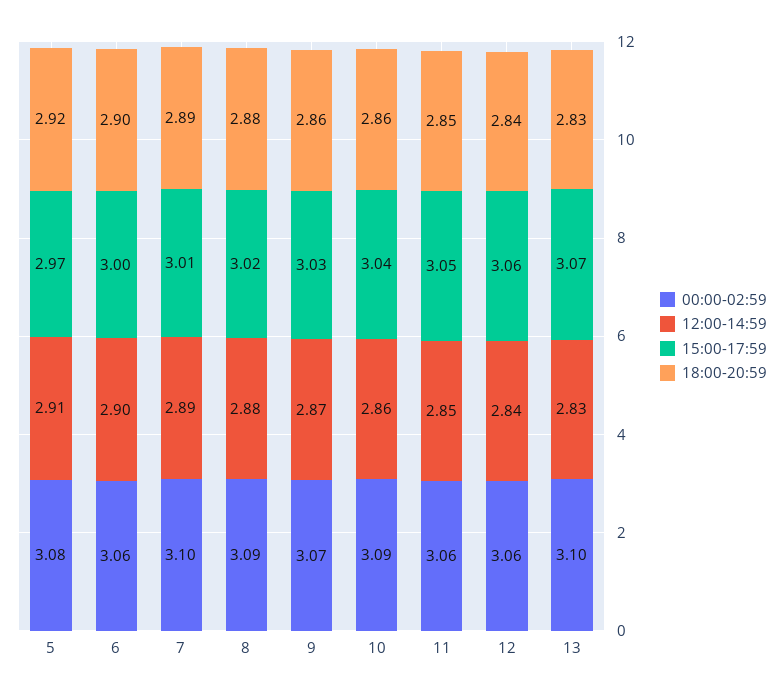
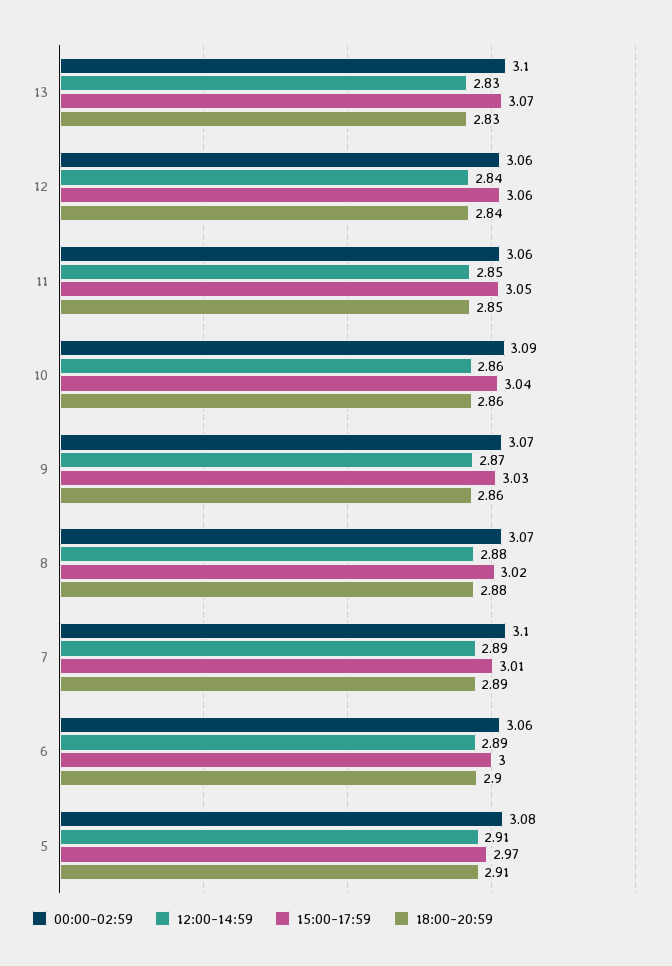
18:00-20:59, 5: 2.92 -> 2.91
12:00-14:59, 6: 2.9 -> 2.89
00:00-02:59, 8: 3.09 -> 3.07

